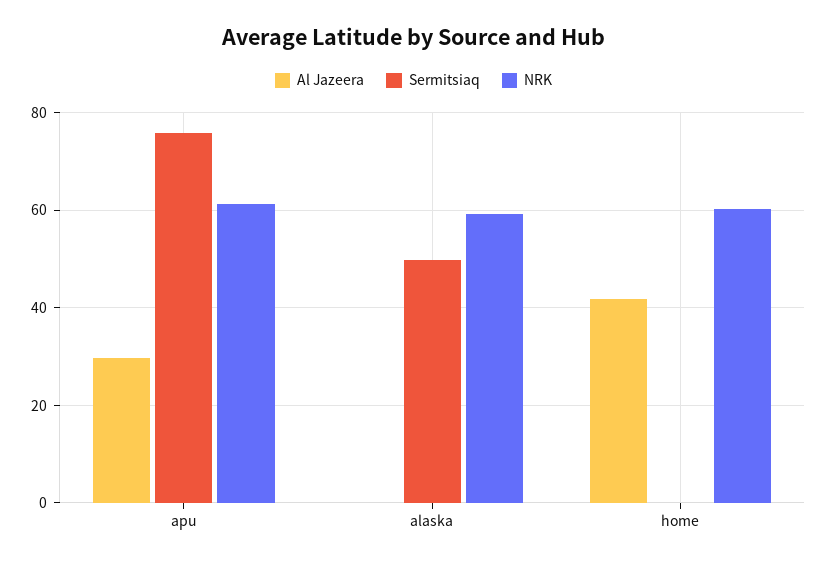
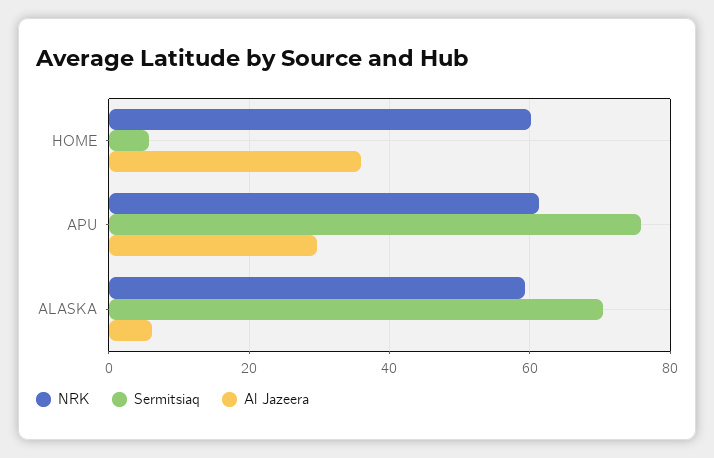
Al Jazeera, alaska: 0 -> 6
Sermitsiaq, alaska: 50 -> 70
Al Jazeera, home: 42 -> 36
Sermitsiaq, home: 0 -> 6

